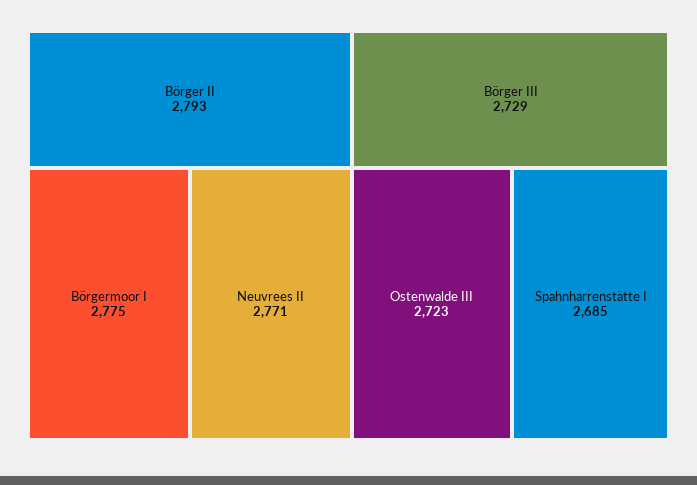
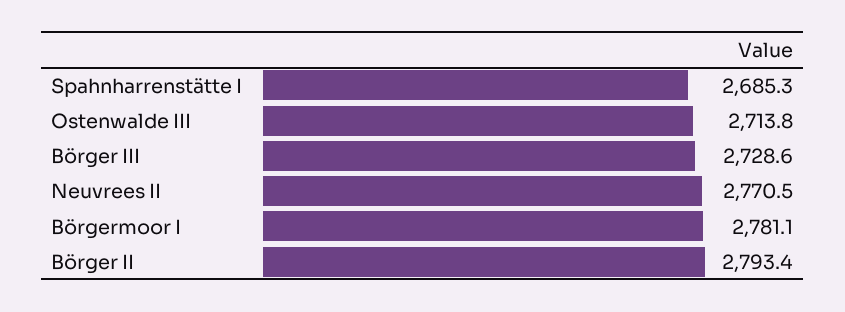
Börgermoor I: 2775 -> 2781.1
Ostenwalde III: 2723 -> 2713.8

